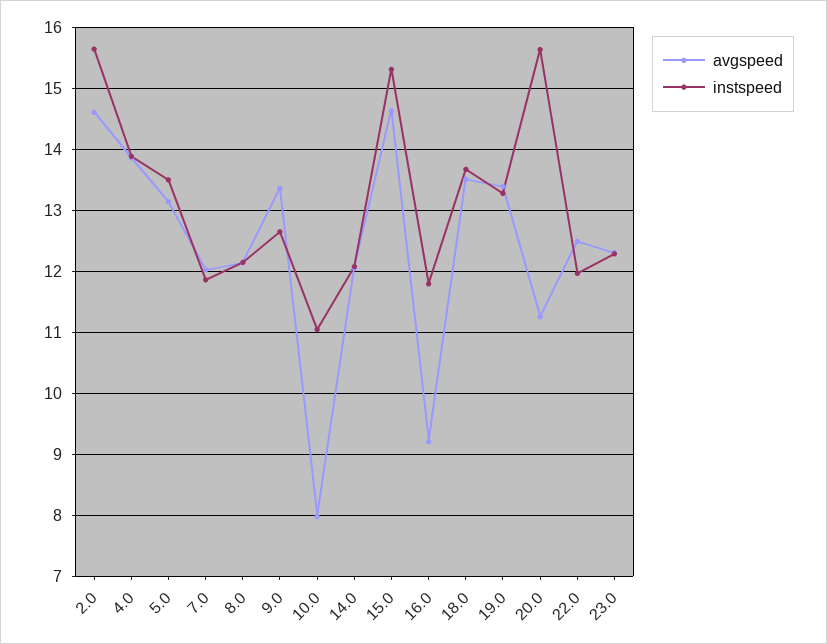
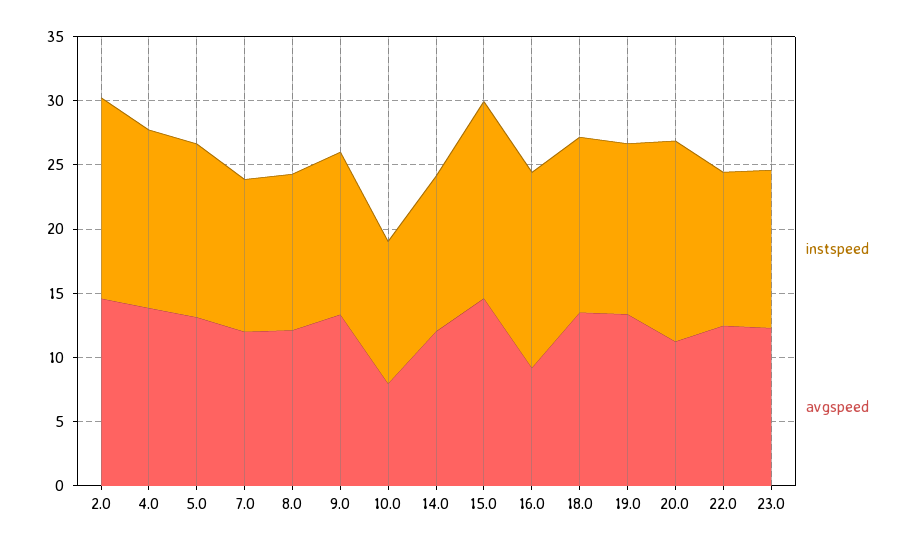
instspeed, 16.0: 11.8 -> 15

